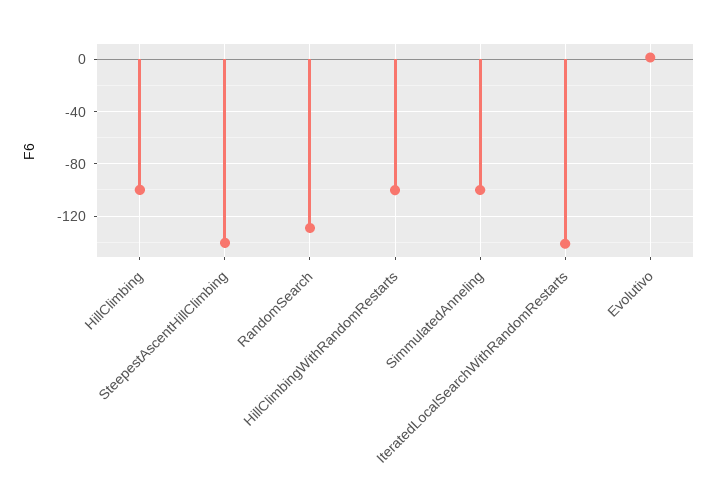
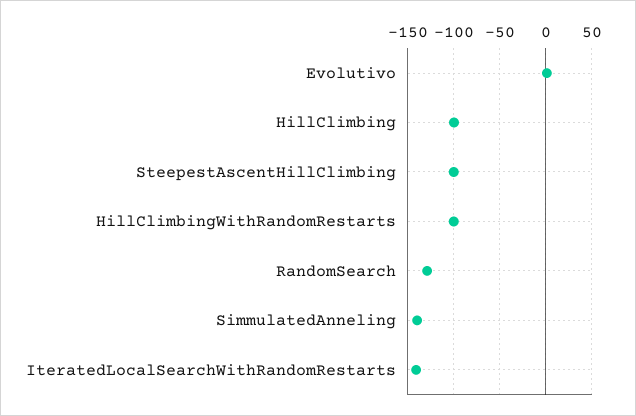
SteepestAscentHillClimbing: -140 -> -100
SimmulatedAnneling: -100 -> -140

